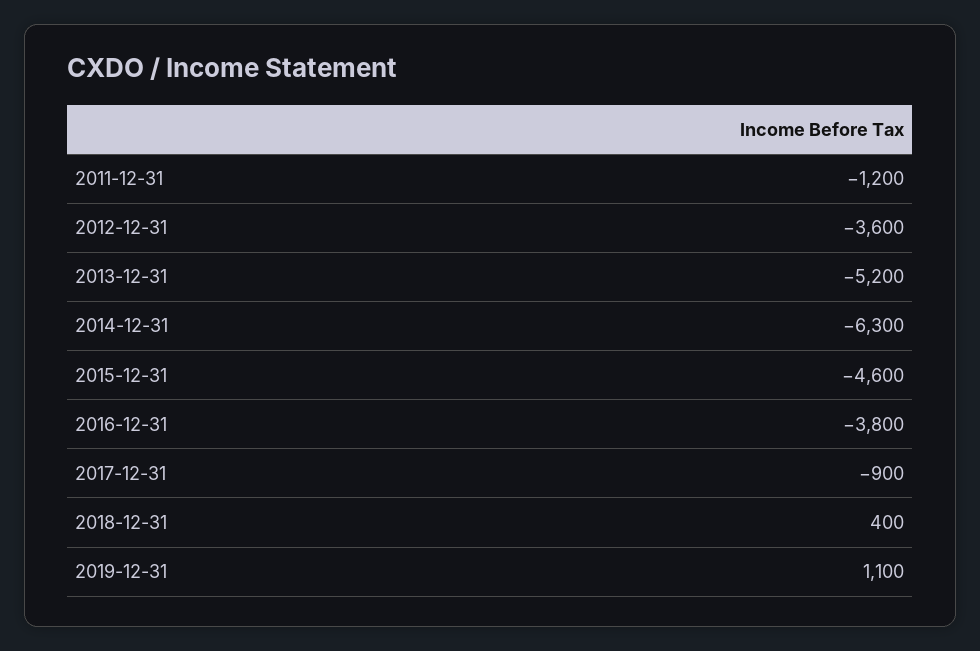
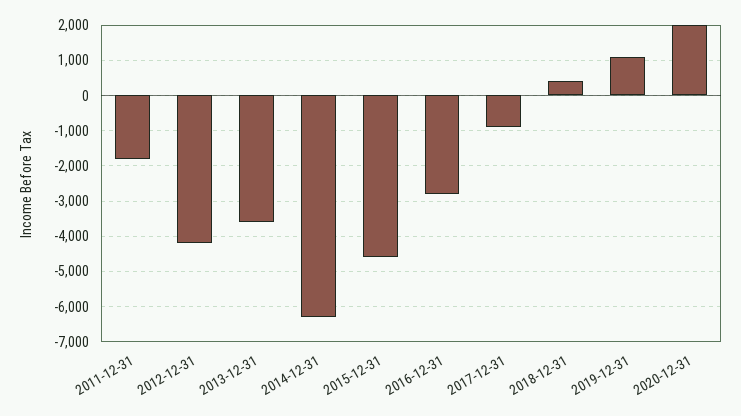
2011-12-31: -1200 -> -1800
2012-12-31: -3600 -> -4200
2013-12-31: -5200 -> -3600
2016-12-31: -3800 -> -2800
2020-12-31: none -> 2000

